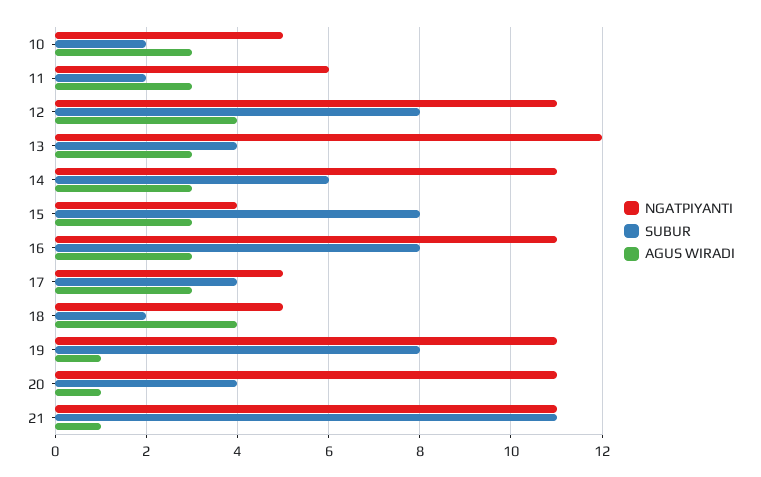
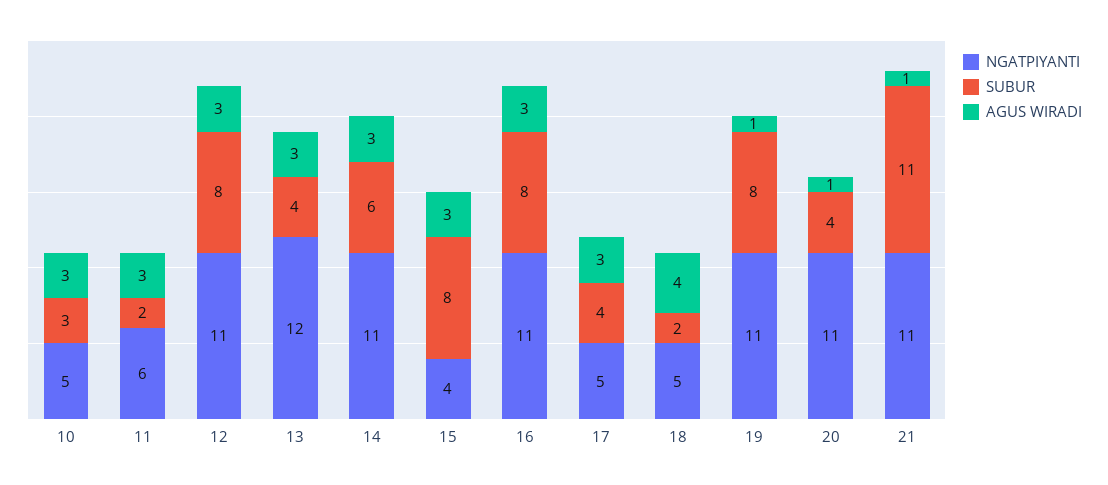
SUBUR, 10: 2 -> 3
AGUS WIRADI, 12: 4 -> 3

